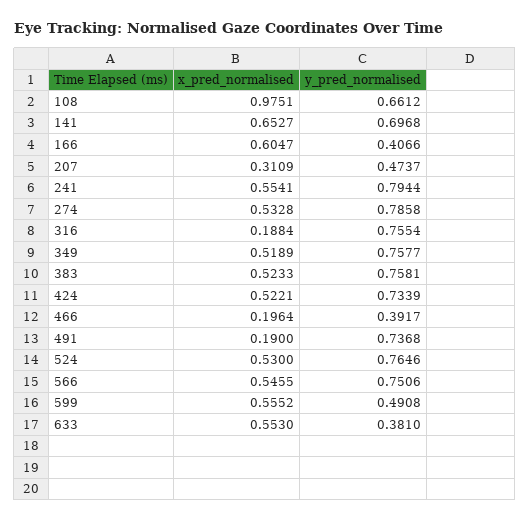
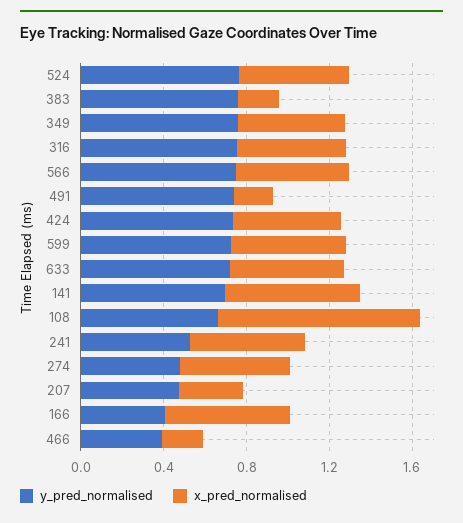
y_pred_normalised, 241: 0.7944 -> 0.5
y_pred_normalised, 274: 0.7858 -> 0.5
x_pred_normalised, 316: 0.1884 -> 0.5
x_pred_normalised, 383: 0.5233 -> 0.2
y_pred_normalised, 599: 0.4908 -> 0.7
y_pred_normalised, 633: 0.381 -> 0.7

